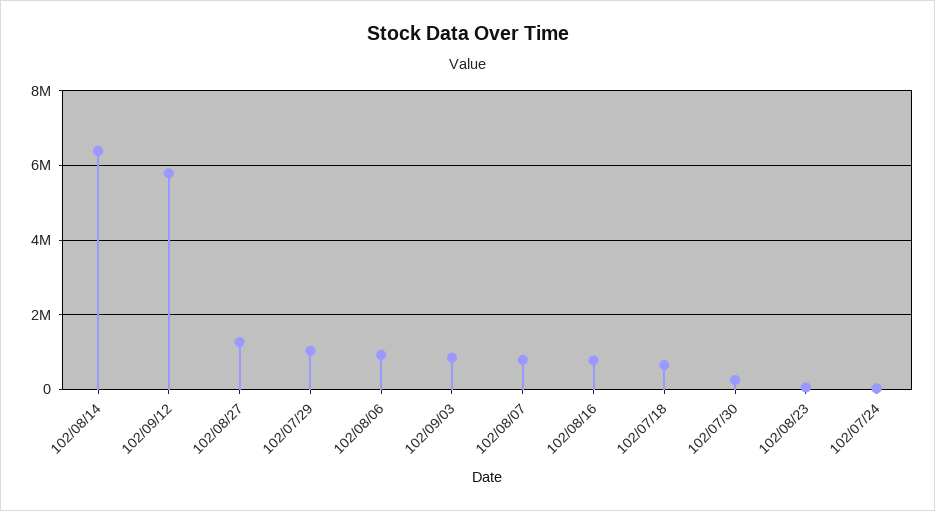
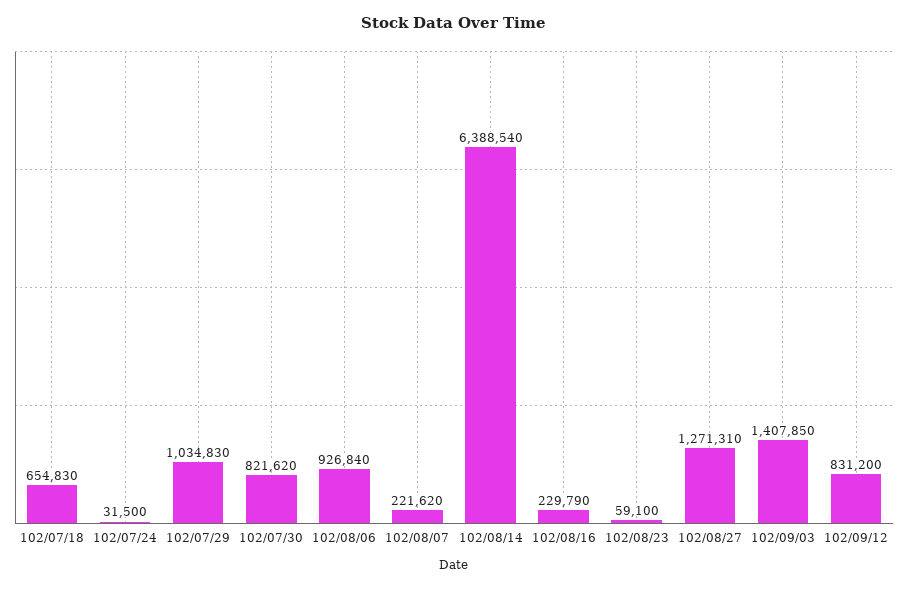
102/09/12: 5800000 -> 831200
102/09/03: 800000 -> 1407850
102/08/07: 800000 -> 221620
102/08/16: 800000 -> 229790
102/07/30: 200000 -> 821620

